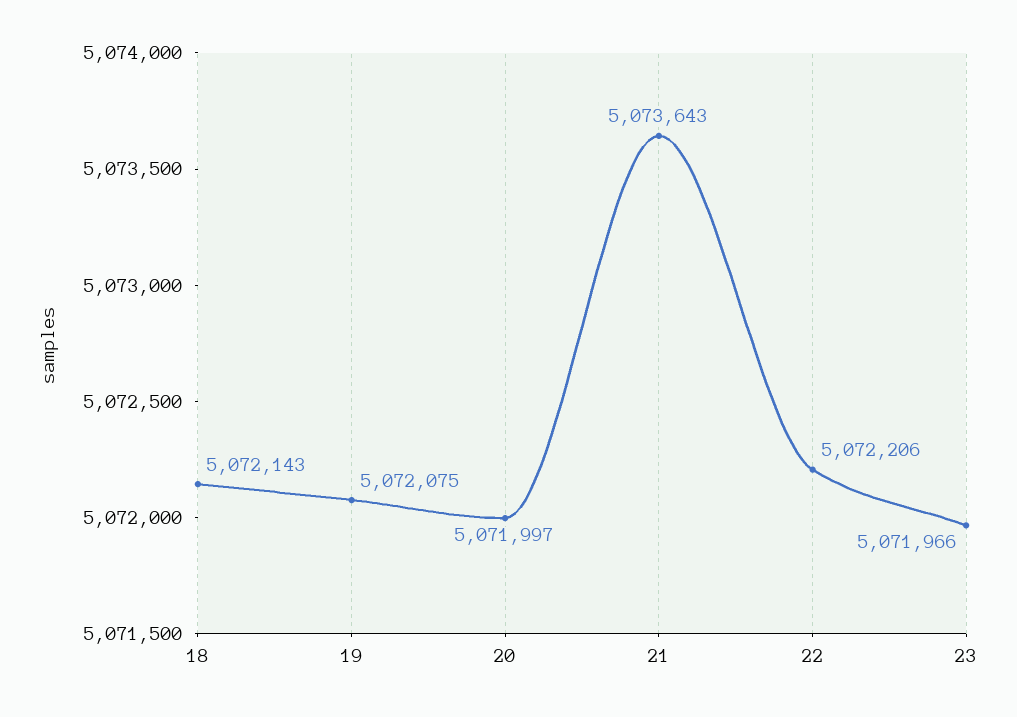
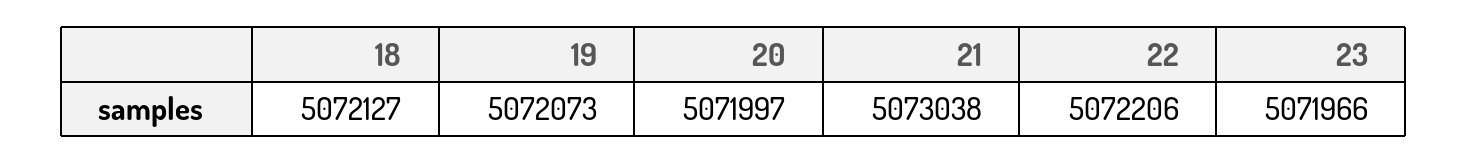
18: 5072143 -> 5072127
19: 5072075 -> 5072073
21: 5073643 -> 5073038

